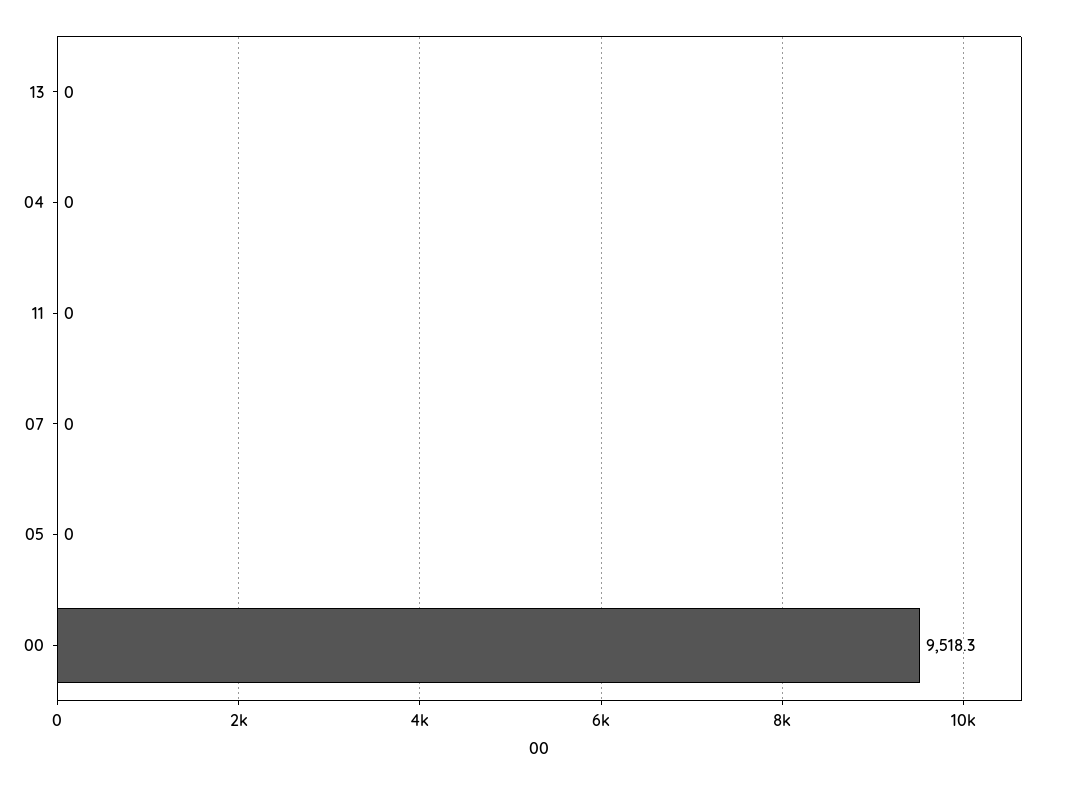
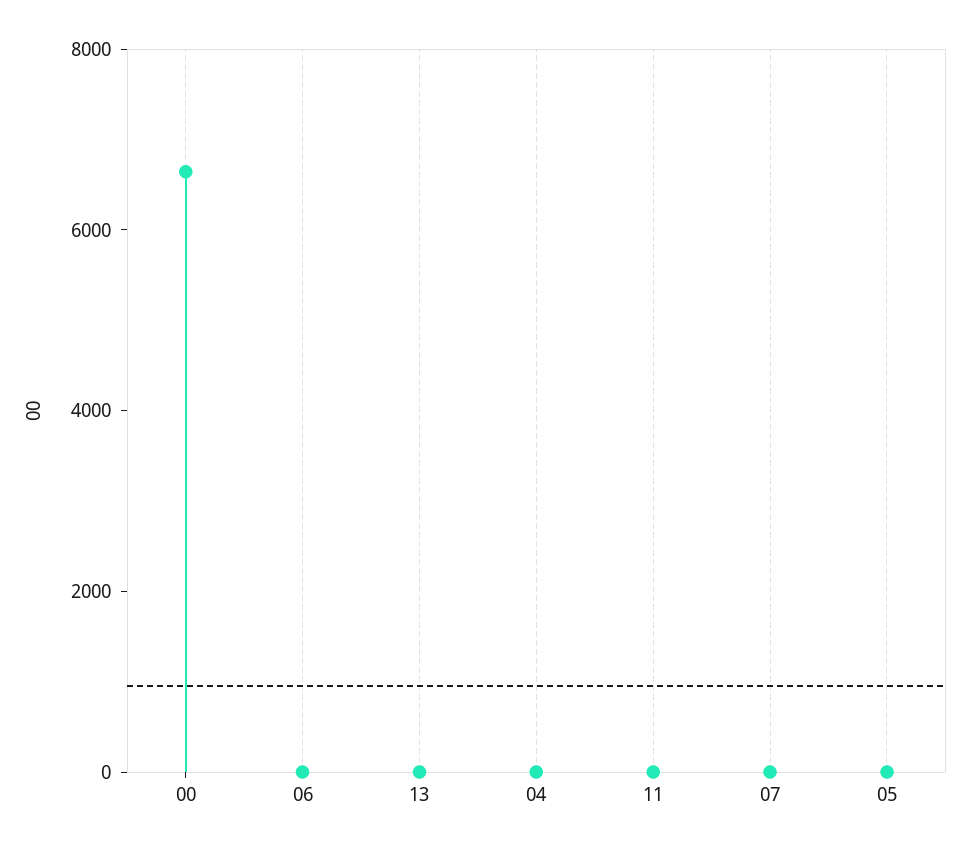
00: 9518.3 -> 6500
06: none -> 0

